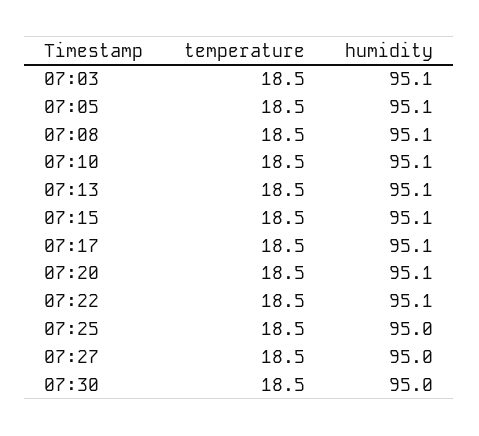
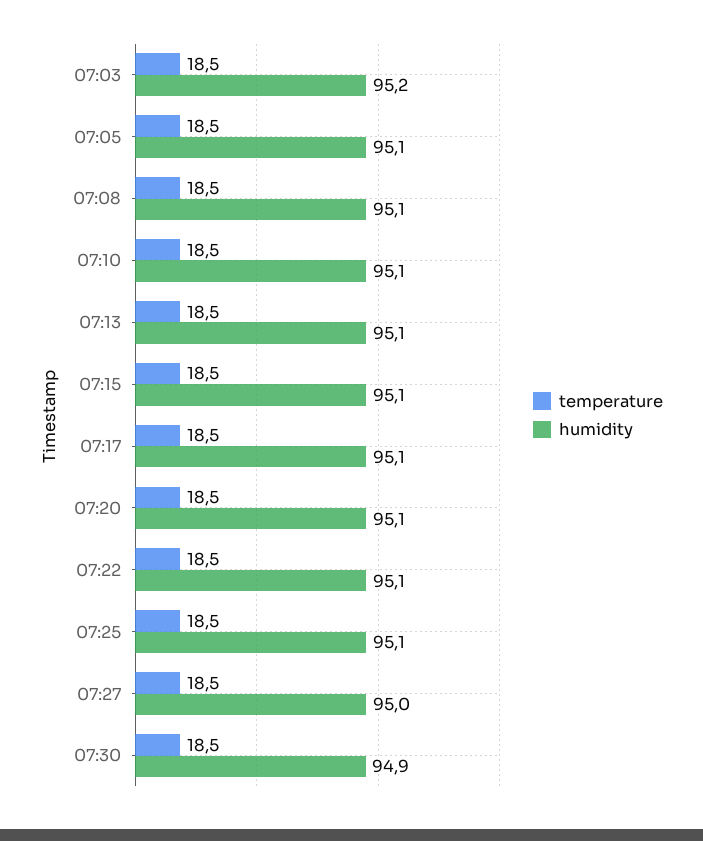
humidity, 07:03: 95.1 -> 95.2
humidity, 07:25: 95 -> 95.1
humidity, 07:30: 95 -> 94.9

